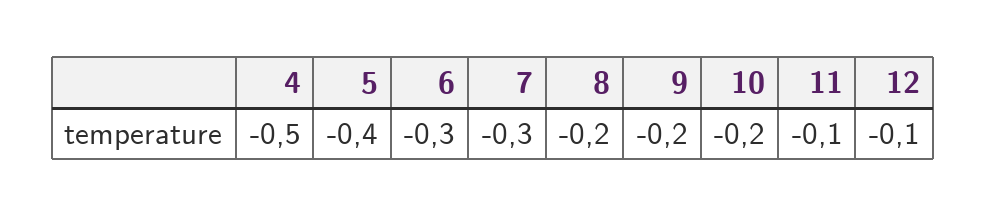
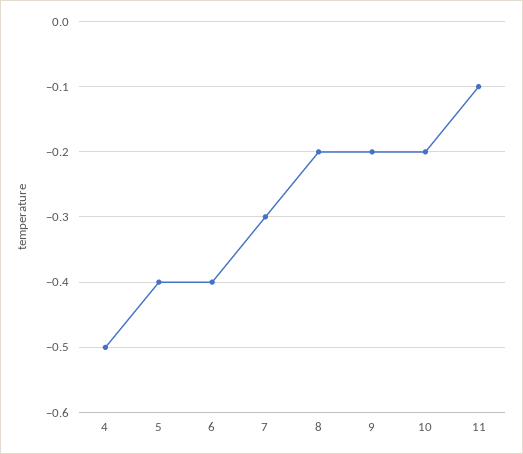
6: -0.3 -> -0.4
12: -0.1 -> none

